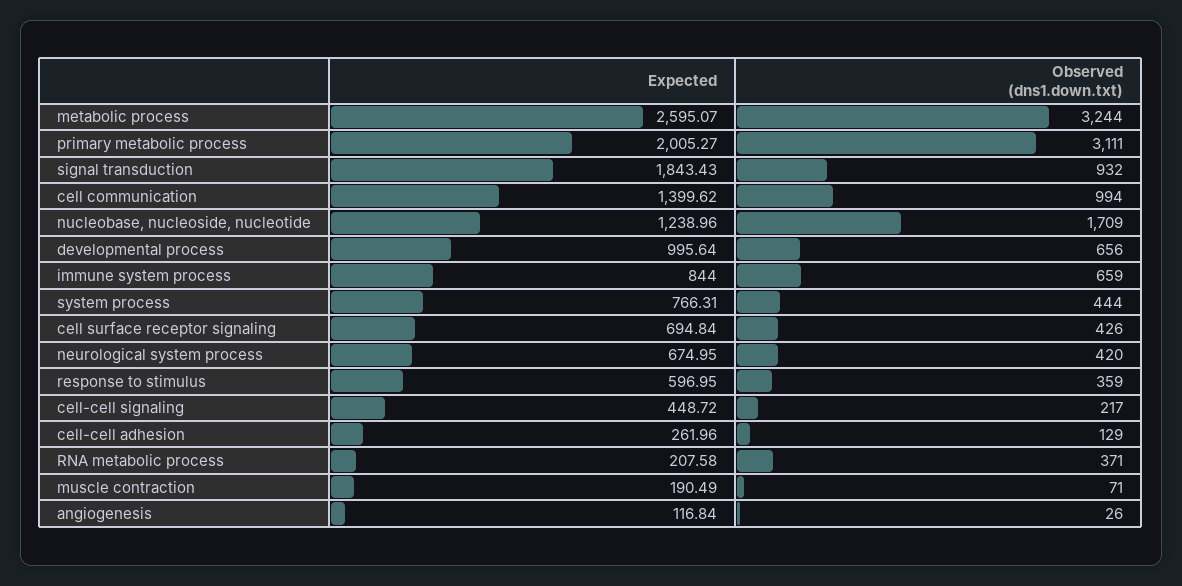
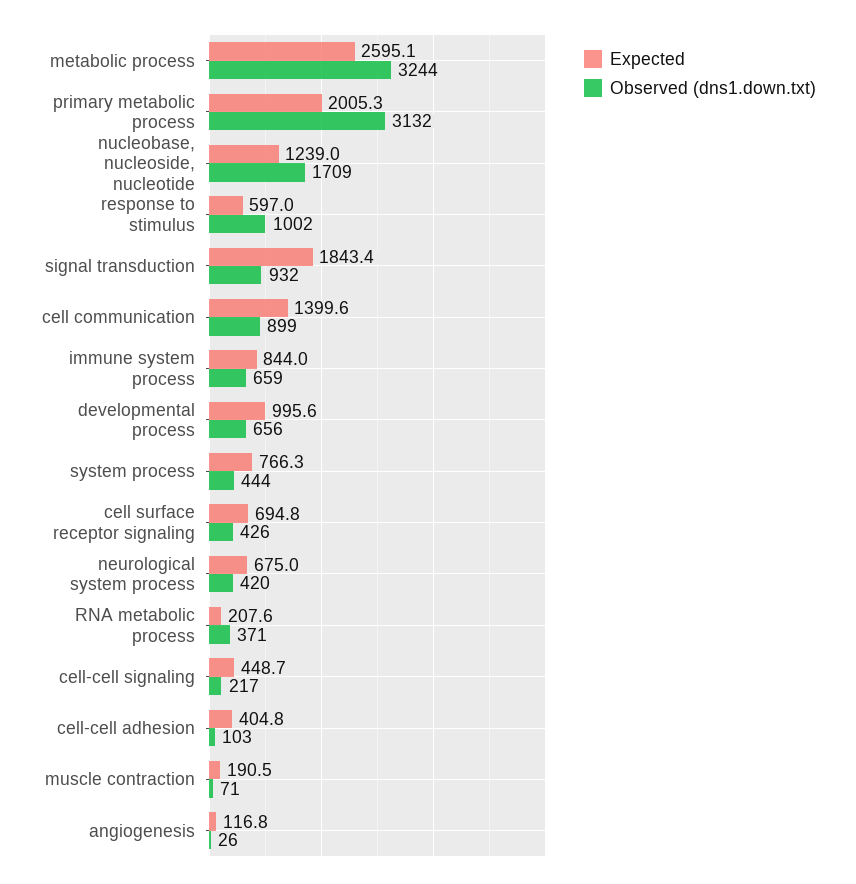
Observed (dns1.down.txt), primary metabolic process: 3111 -> 3132
Observed (dns1.down.txt), cell communication: 994 -> 899
Observed (dns1.down.txt), response to stimulus: 359 -> 1002
Expected, cell-cell adhesion: 261.96 -> 404.8
Observed (dns1.down.txt), cell-cell adhesion: 129 -> 103

